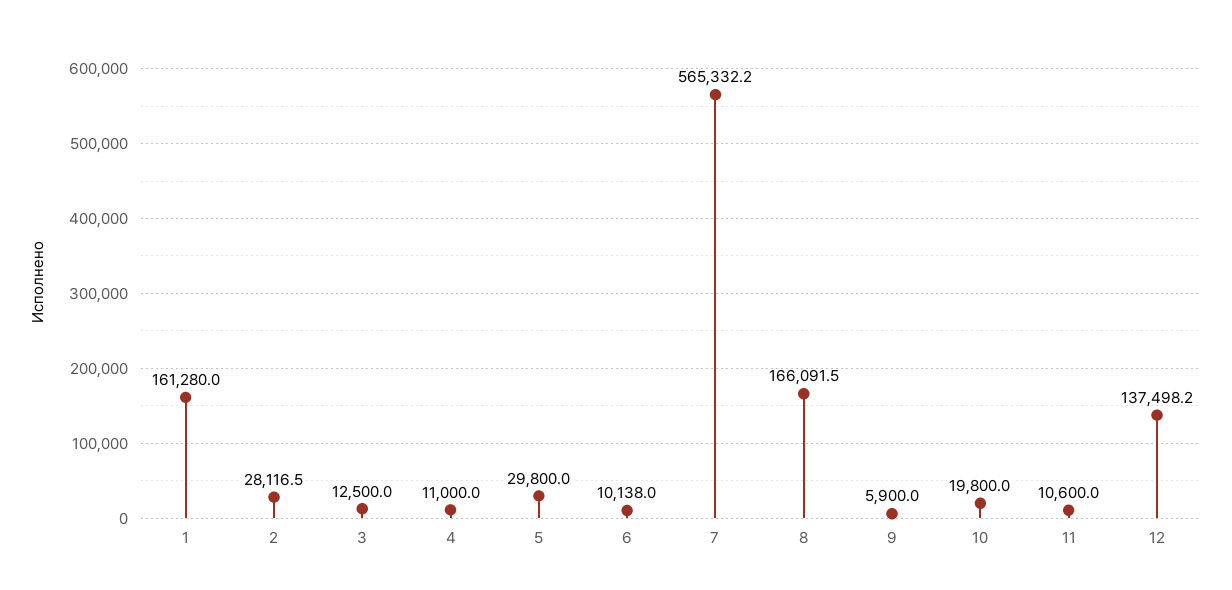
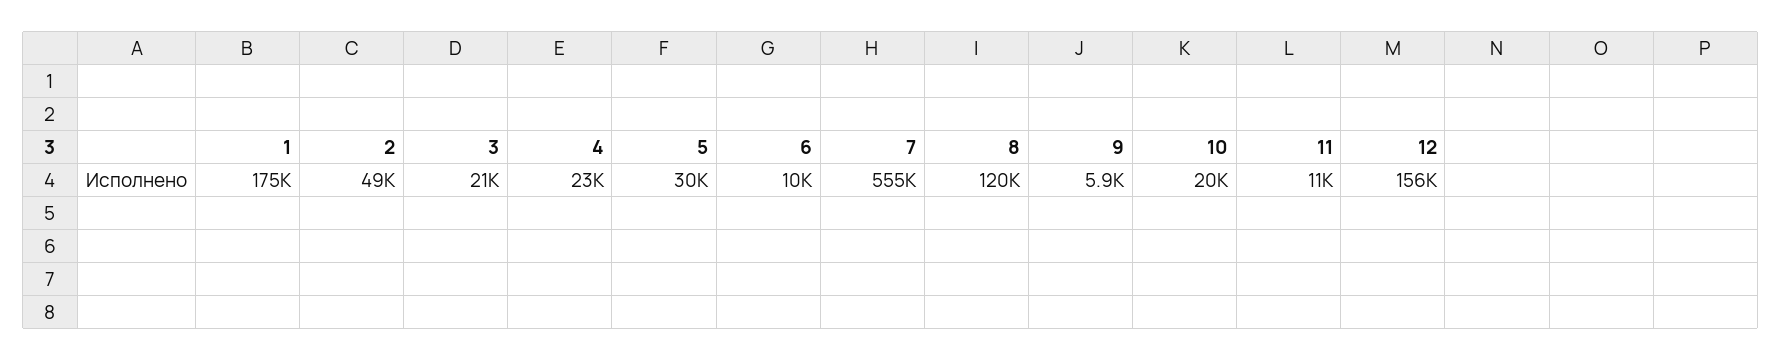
1: 161280 -> 175000
2: 28116.5 -> 49000
3: 12500 -> 21000
4: 11000 -> 23000
7: 565332.2 -> 555000
8: 166091.5 -> 120000
12: 137498.2 -> 156000

